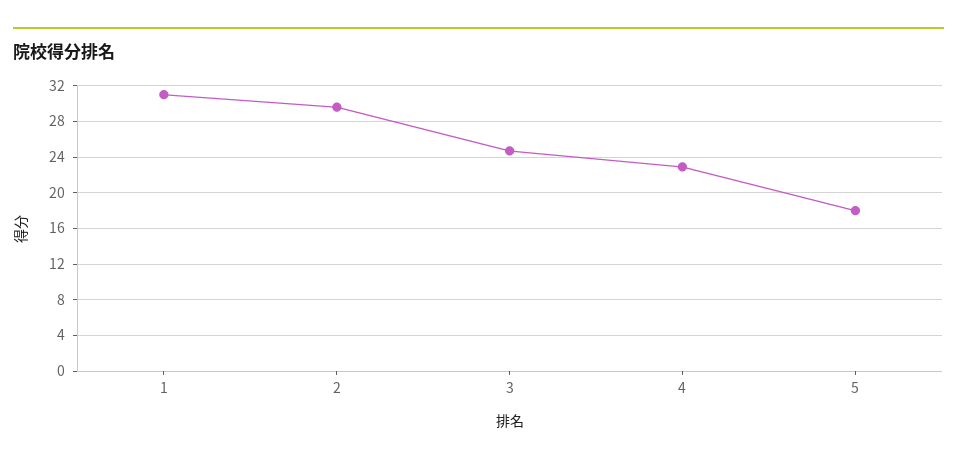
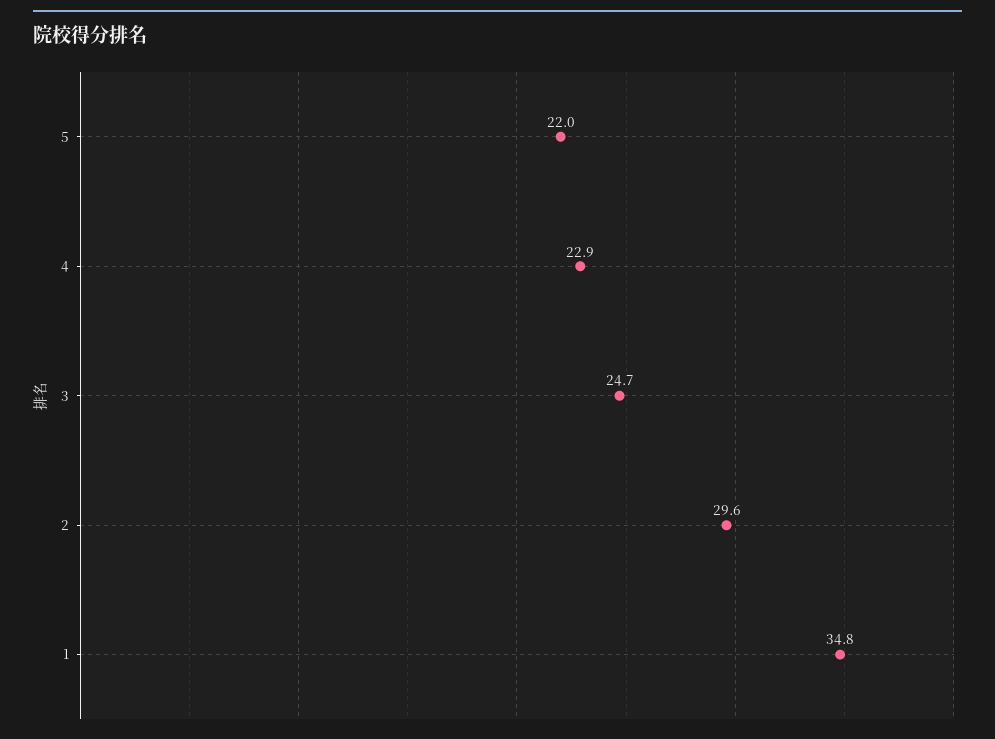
1: 31 -> 34.8
5: 18 -> 22

